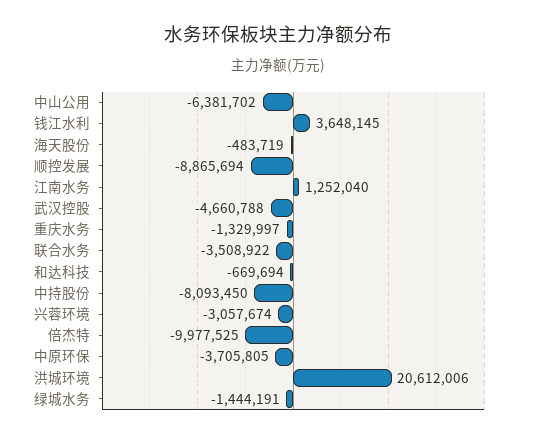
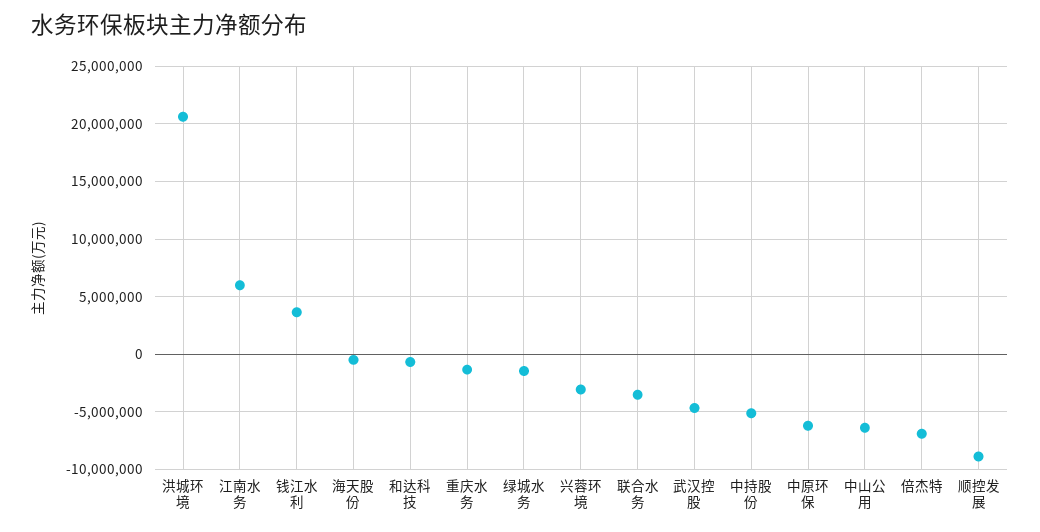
江南水务: 1252040 -> 6000000
中持股份: -8093450 -> -5000000
倍杰特: -9977525 -> -7000000
中原环保: -3705805 -> -6000000

